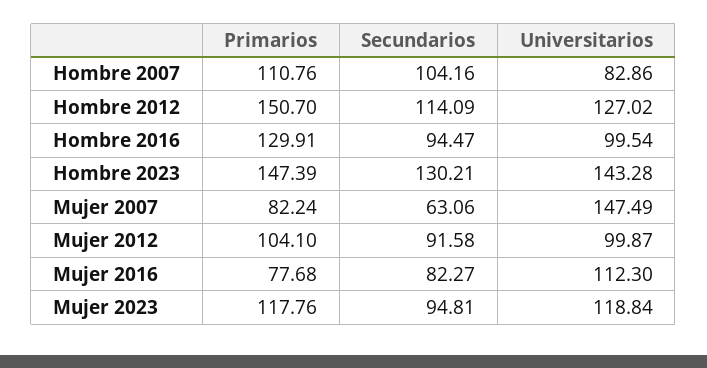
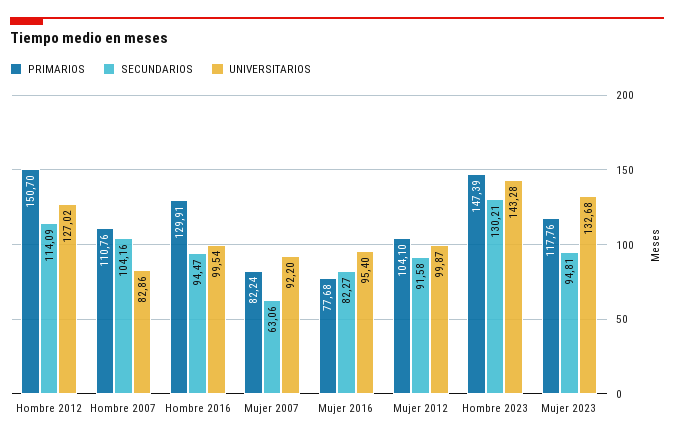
Universitarios, Mujer 2007: 147.49 -> 92.2
Universitarios, Mujer 2016: 112.3 -> 95.4
Universitarios, Mujer 2023: 118.84 -> 132.68

